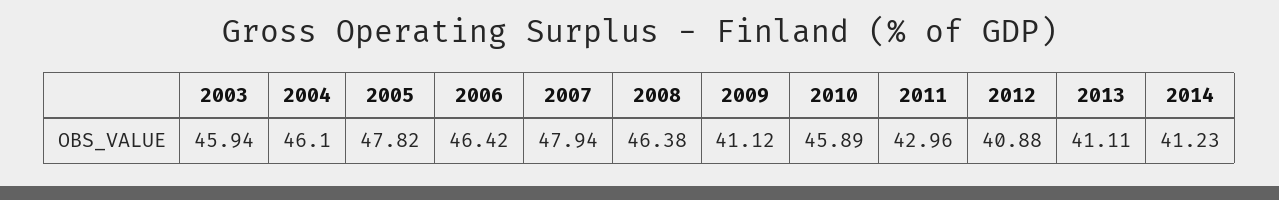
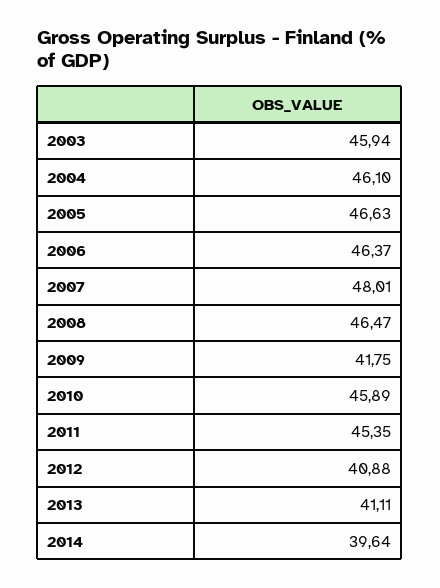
2005: 47.82 -> 46.63
2006: 46.42 -> 46.37
2007: 47.94 -> 48.01
2008: 46.38 -> 46.47
2009: 41.12 -> 41.75
2011: 42.96 -> 45.35
2014: 41.23 -> 39.64

